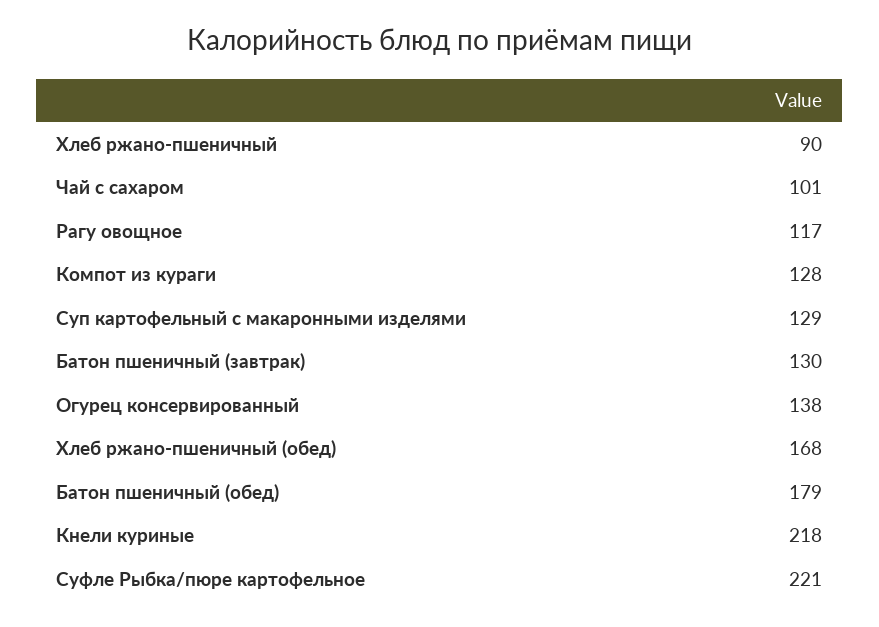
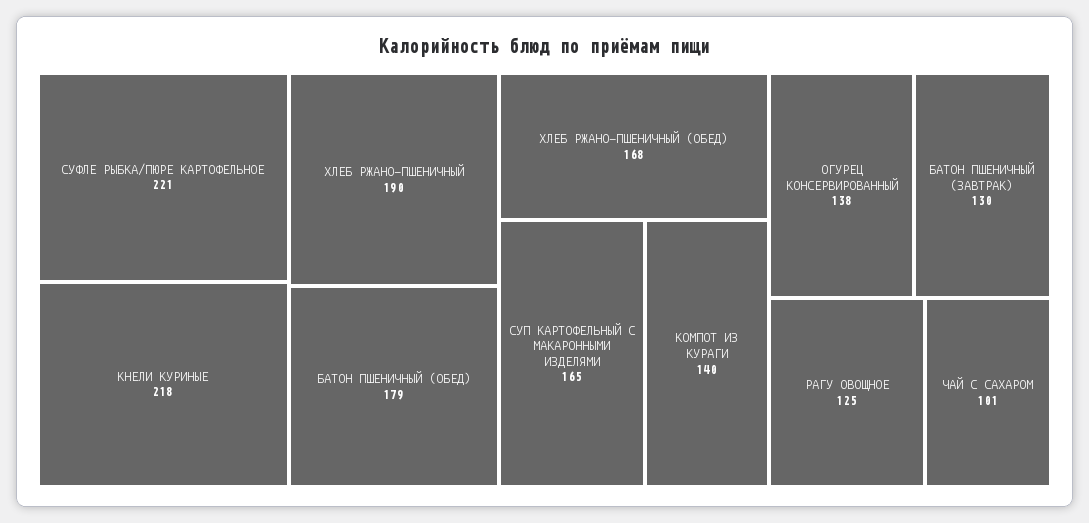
Хлеб ржано-пшеничный: 90 -> 190
Рагу овощное: 117 -> 125
Компот из кураги: 128 -> 140
Суп картофельный с макаронными изделями: 129 -> 165

